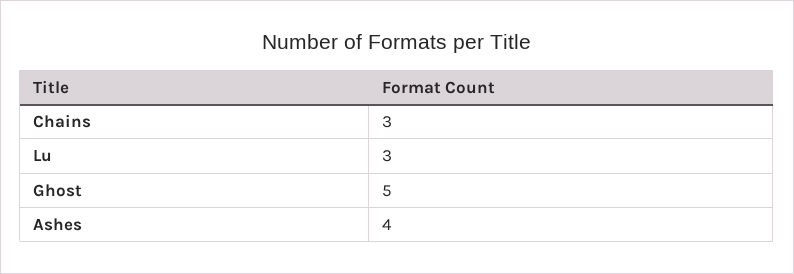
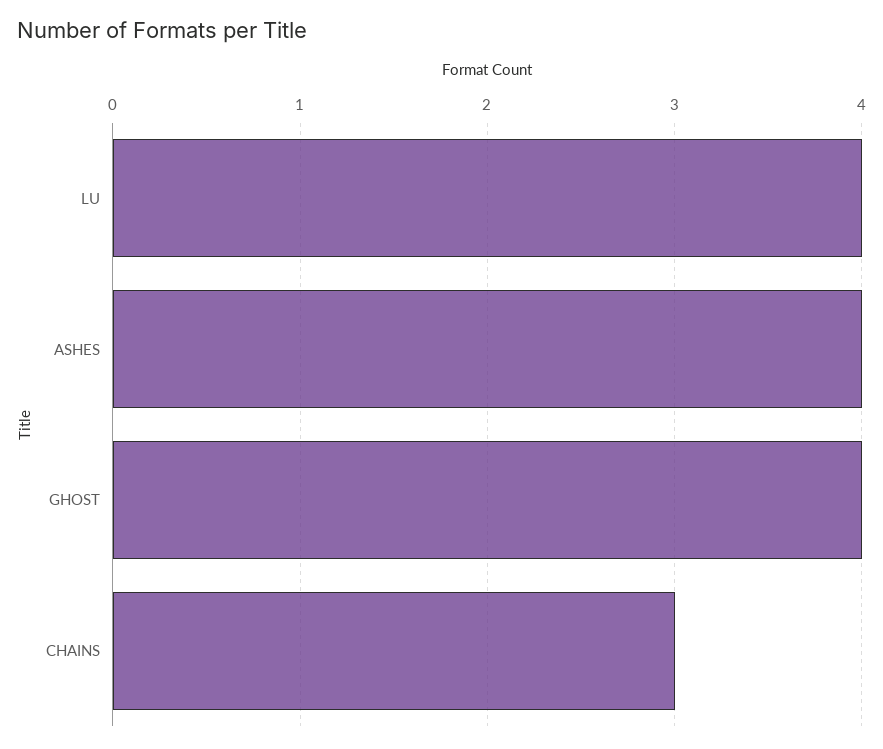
Lu: 3 -> 4
Ghost: 5 -> 4

